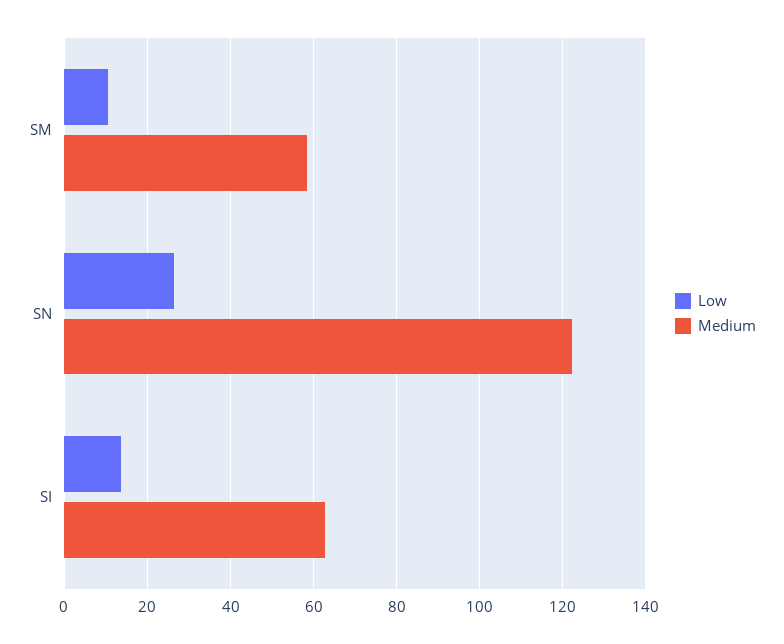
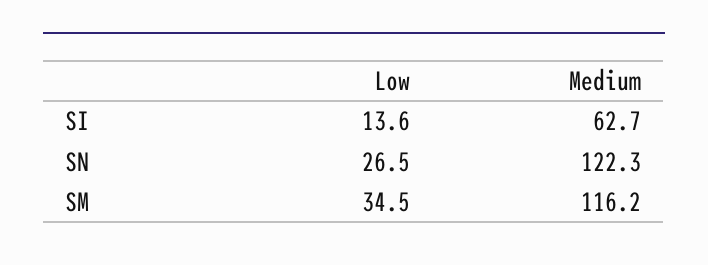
Low, SM: 10 -> 34.5
Medium, SM: 58 -> 116.2

